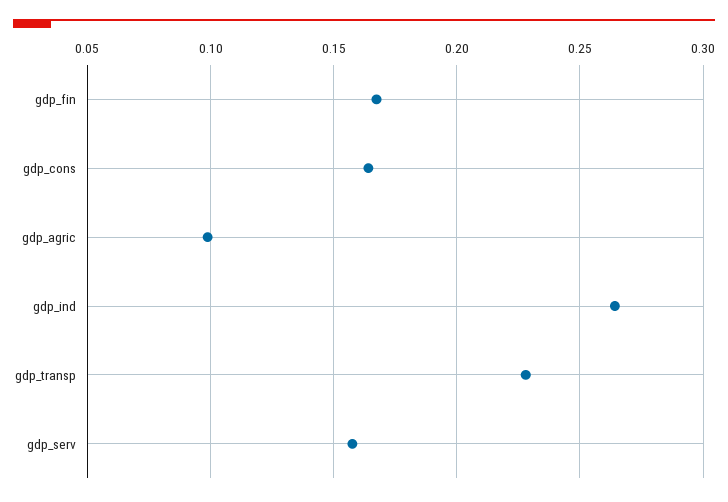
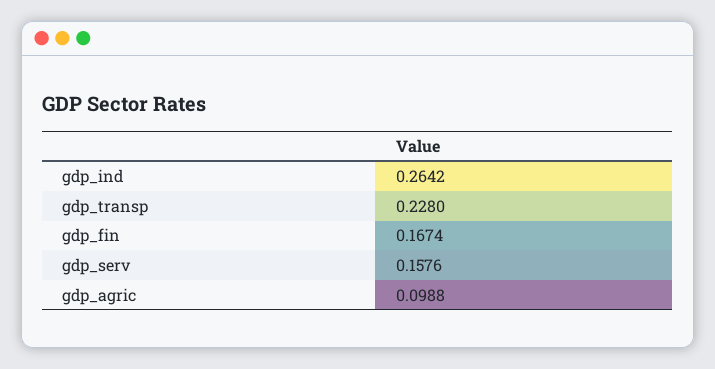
gdp_cons: 0.165 -> none

